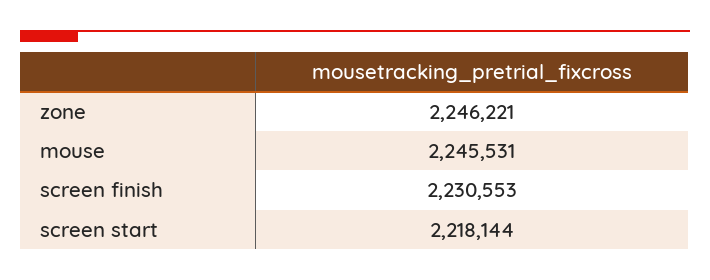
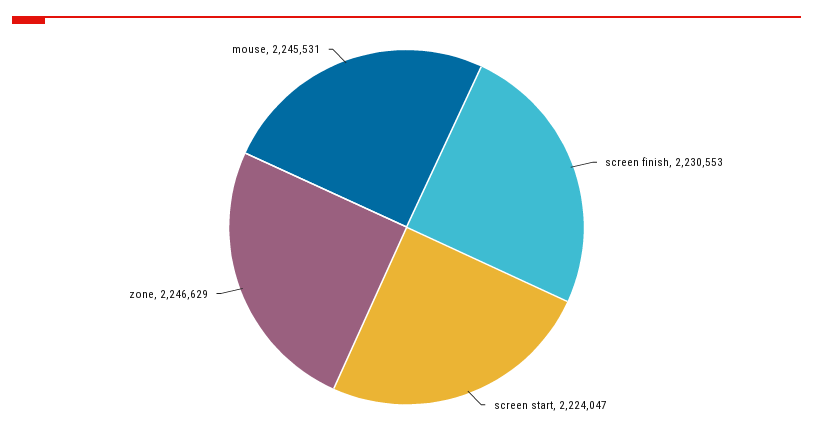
zone: 2246221 -> 2246629
screen start: 2218144 -> 2224047

